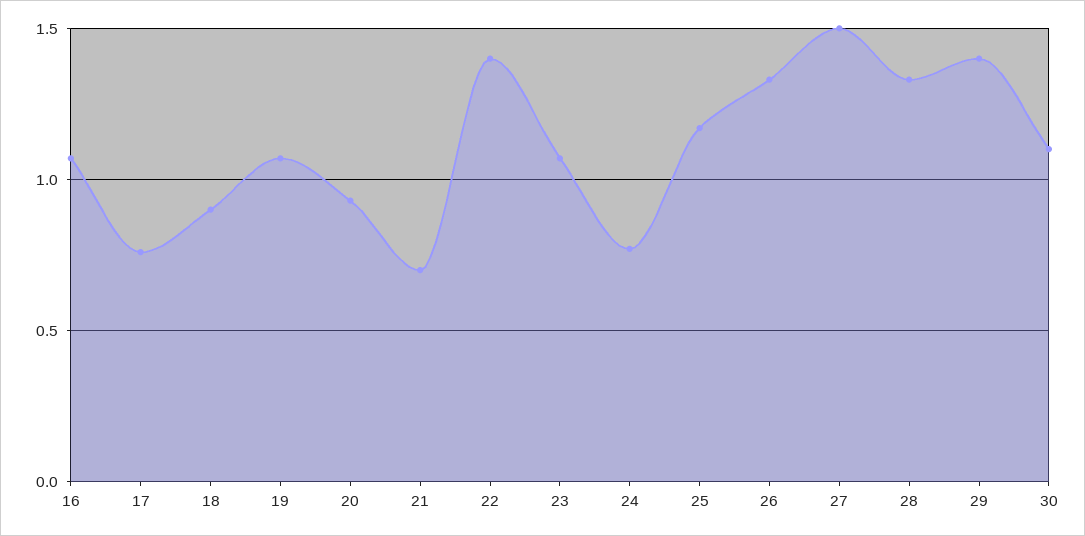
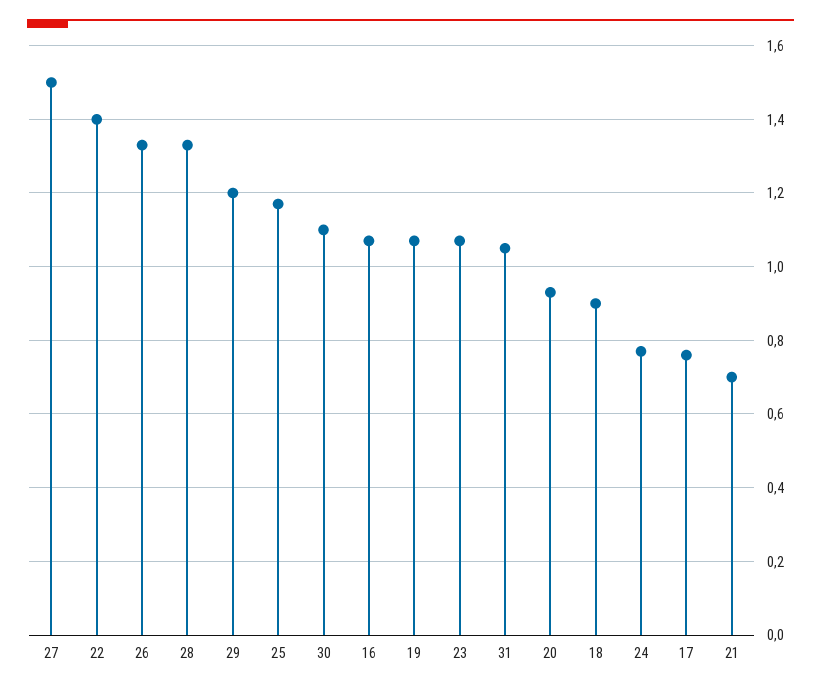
29: 1.4 -> 1.2
31: none -> 1.05

